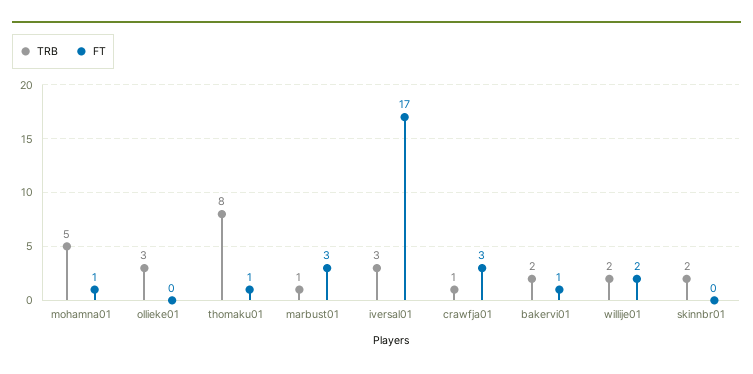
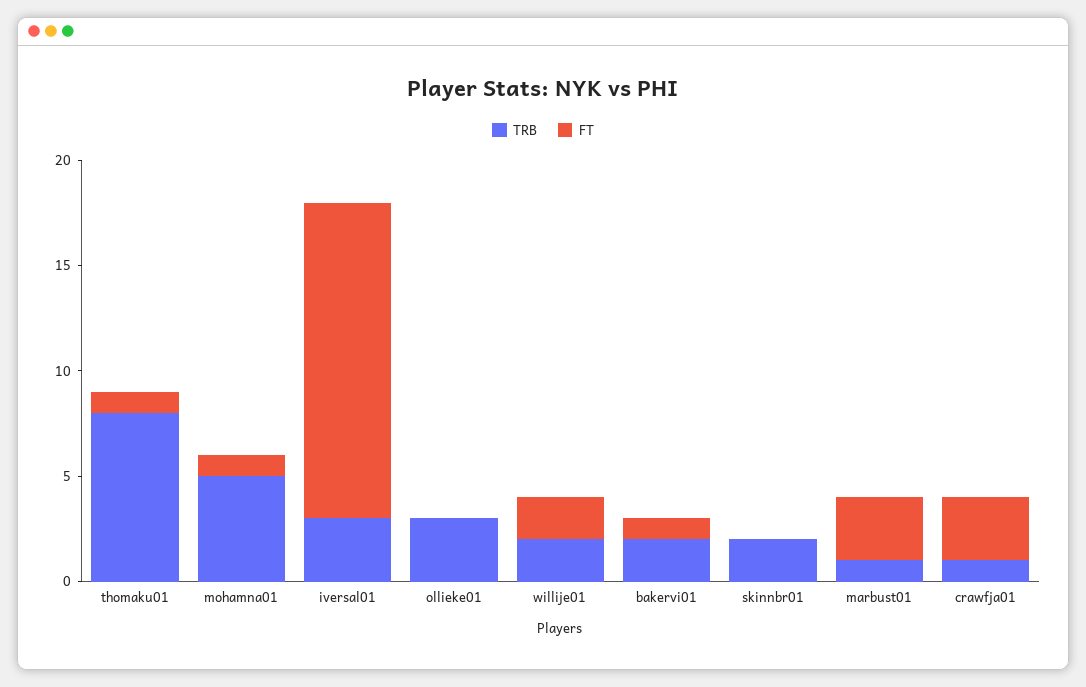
FT, iversal01: 17 -> 15

